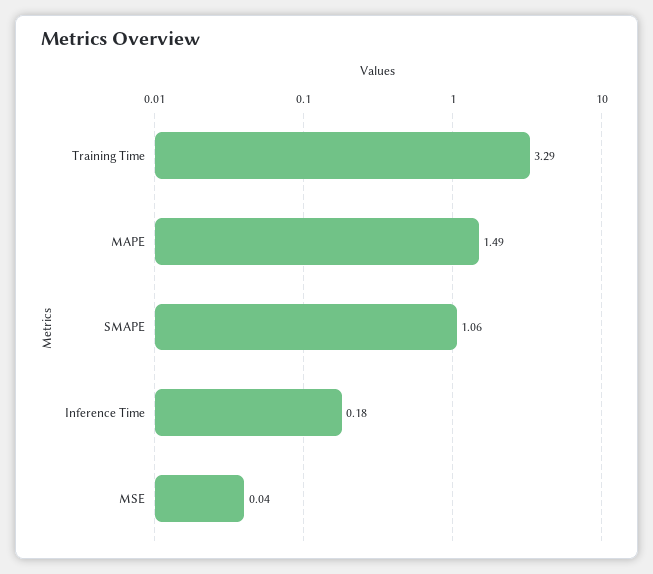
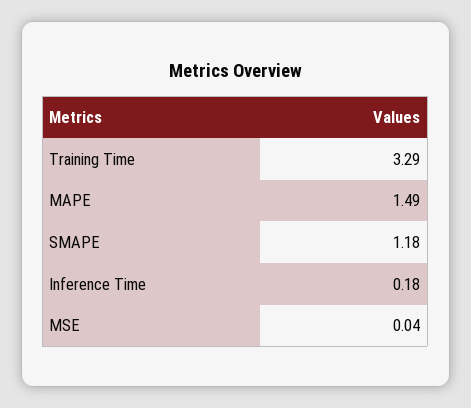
SMAPE: 1.06 -> 1.18

